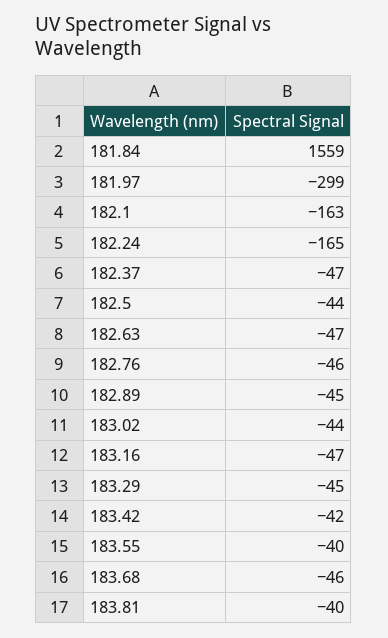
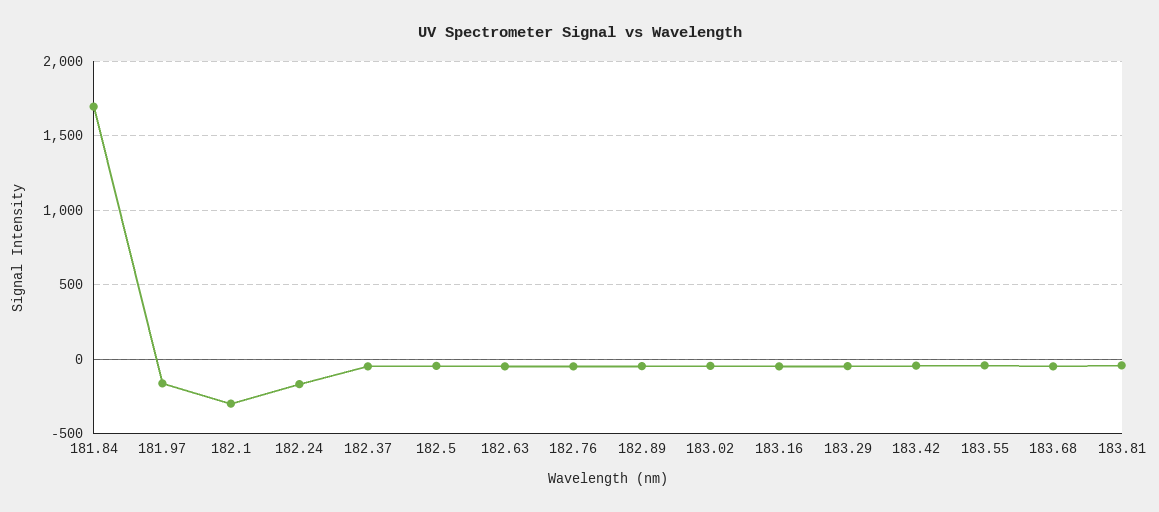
181.84: 1559 -> 1700
181.97: -299 -> -150
182.1: -163 -> -300

